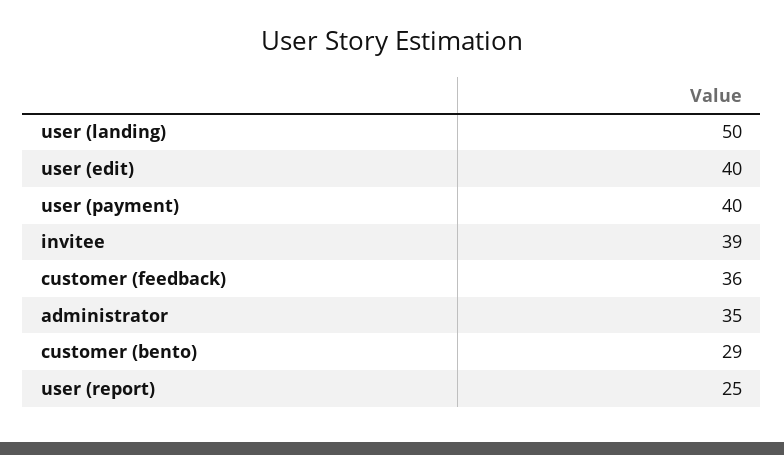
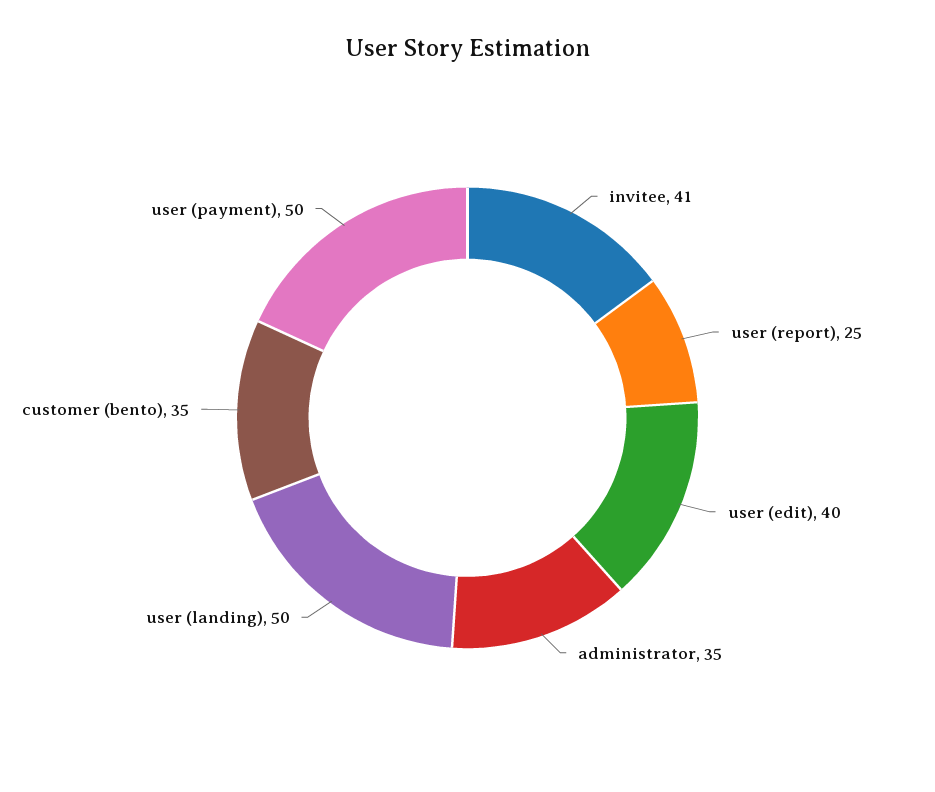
user (payment): 40 -> 50
invitee: 39 -> 41
customer (feedback): 36 -> none
customer (bento): 29 -> 35

